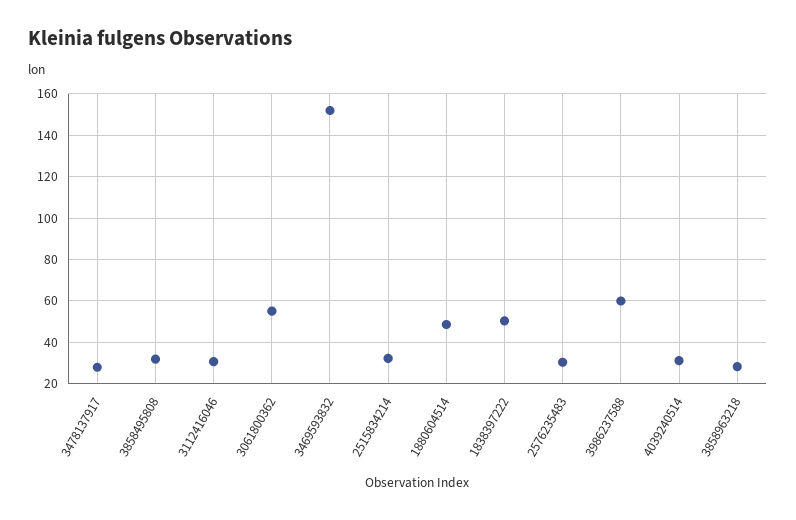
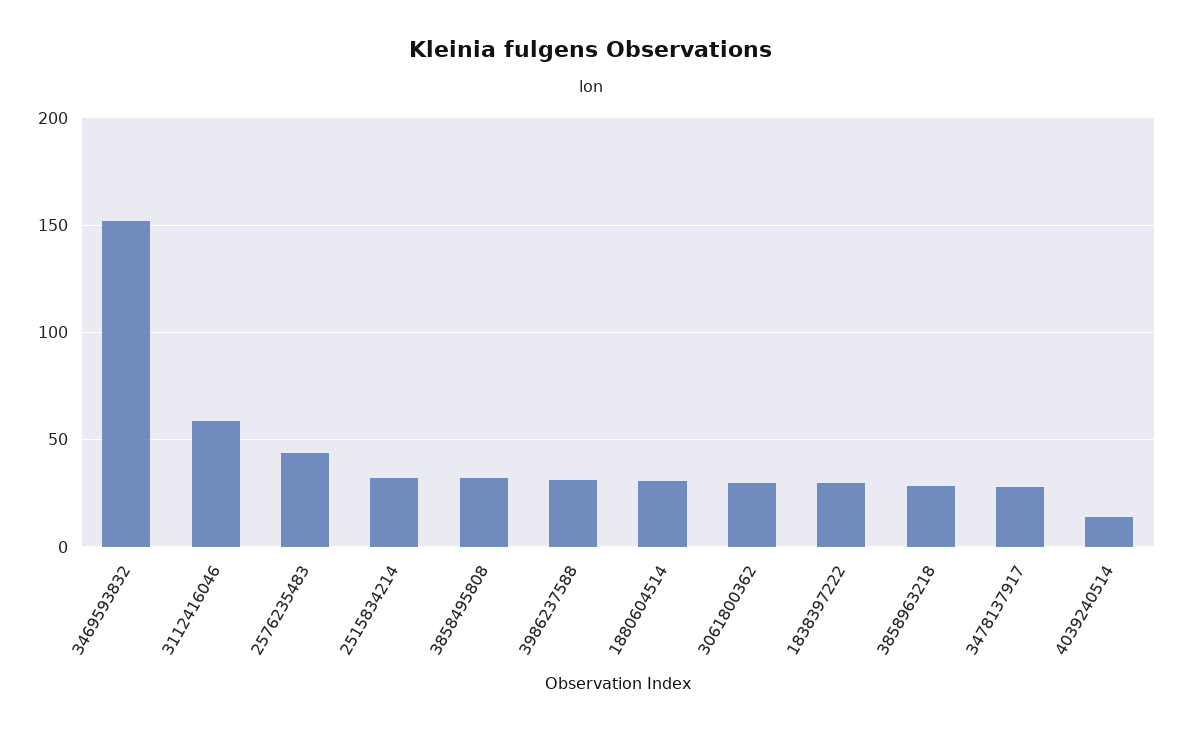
3112416046: 30 -> 60
3061800362: 55 -> 30
1880604514: 50 -> 30
1838397222: 50 -> 30
2576235483: 30 -> 45
3986237588: 60 -> 30
4039240514: 30 -> 15

